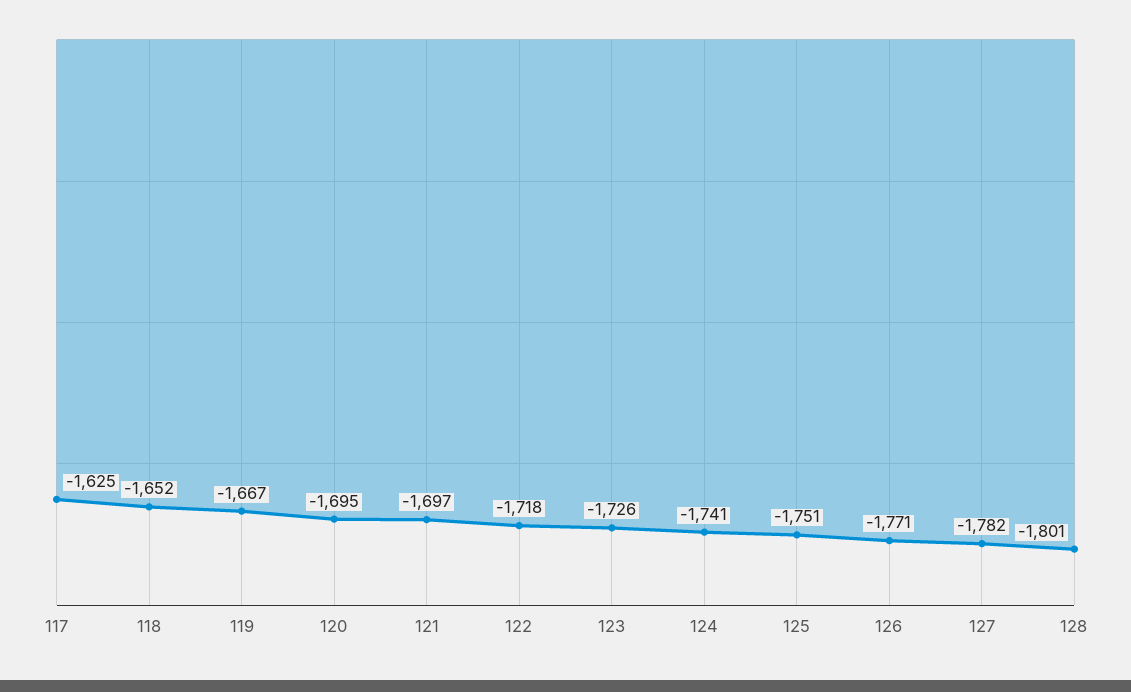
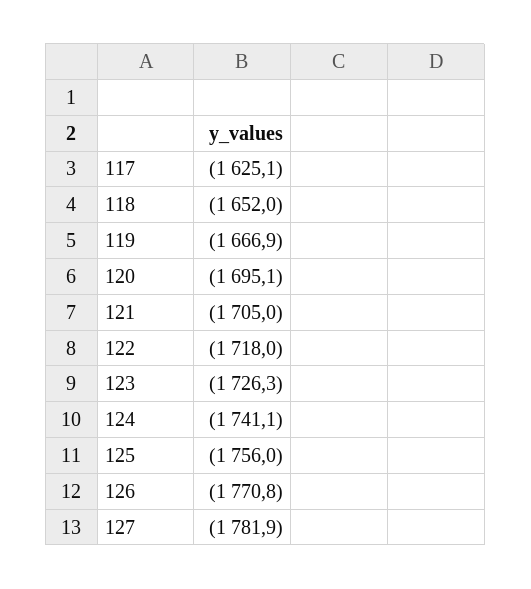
121: -1697 -> -1705
125: -1751 -> -1756
128: -1801 -> none

